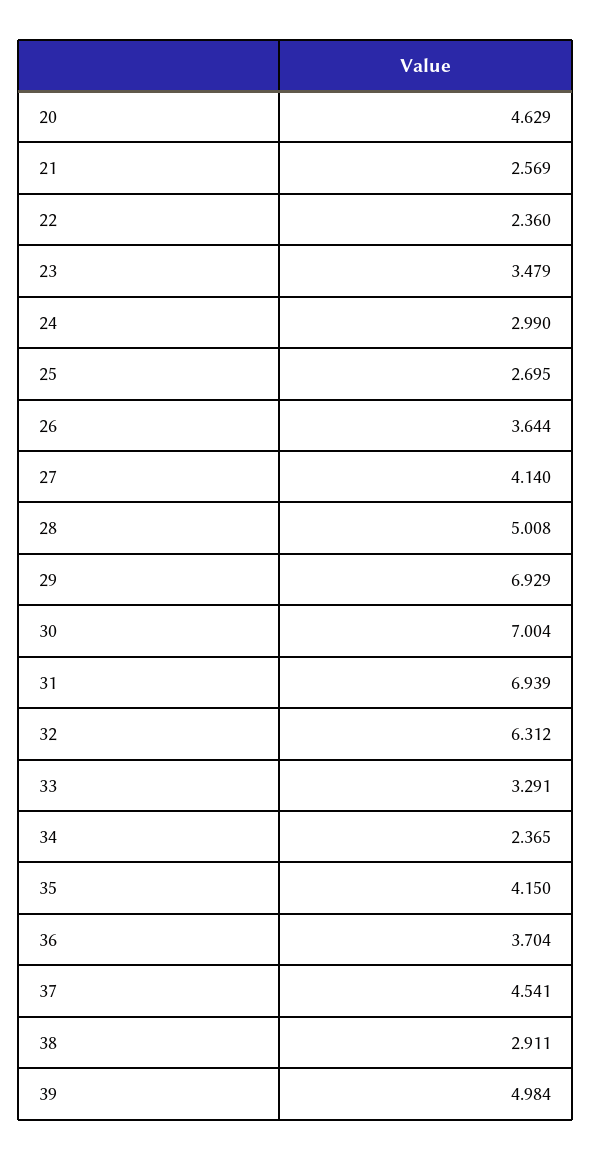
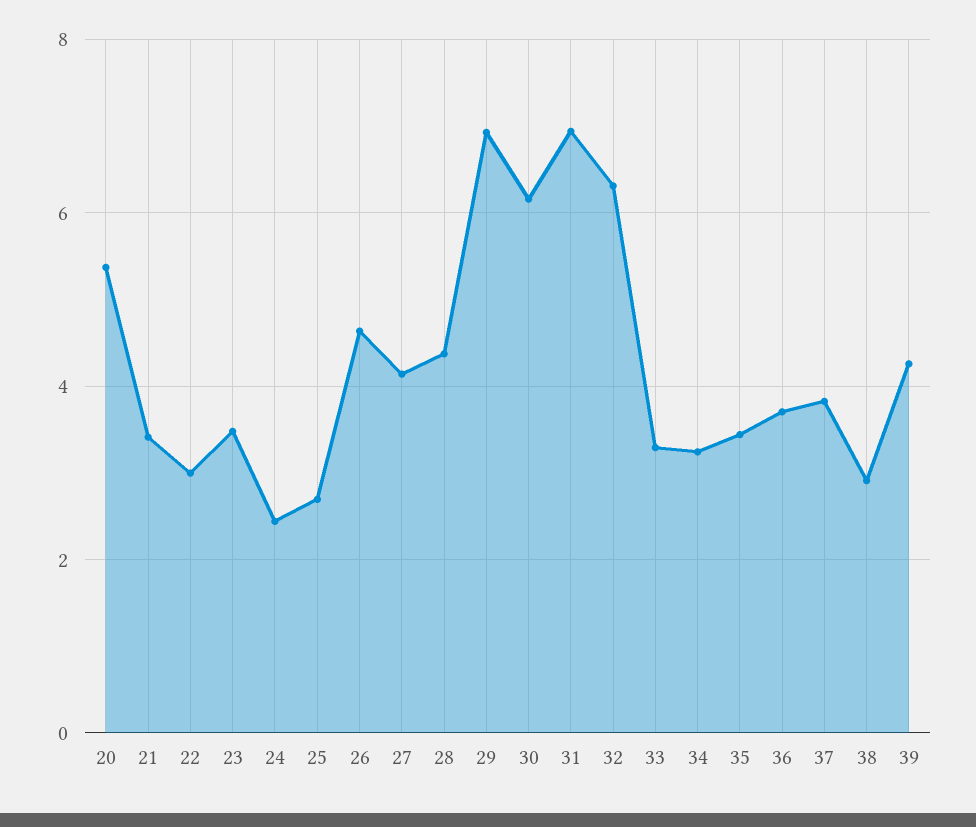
20: 4.629 -> 5.4
21: 2.569 -> 3.4
22: 2.36 -> 3
24: 2.99 -> 2.4
26: 3.644 -> 4.6
28: 5.008 -> 4.4
30: 7.004 -> 6.2
34: 2.365 -> 3.2
35: 4.15 -> 3.4
37: 4.541 -> 3.8
39: 4.984 -> 4.2

